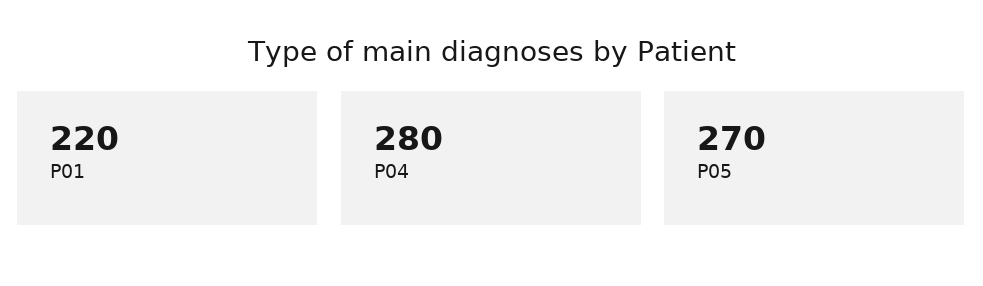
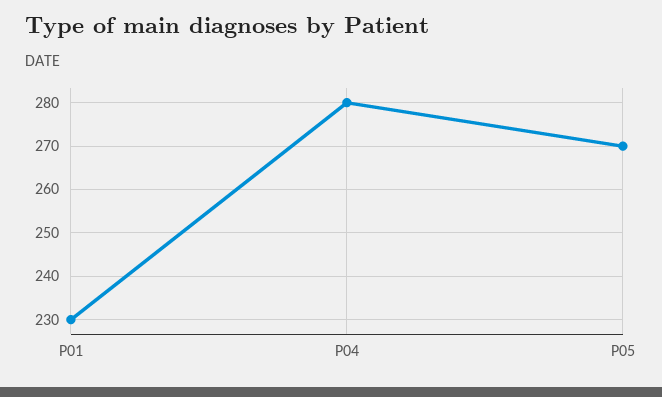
P01: 220 -> 230

